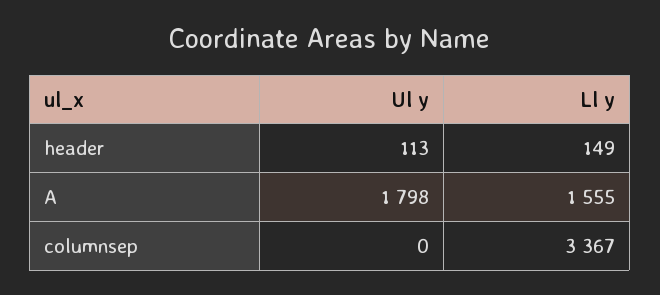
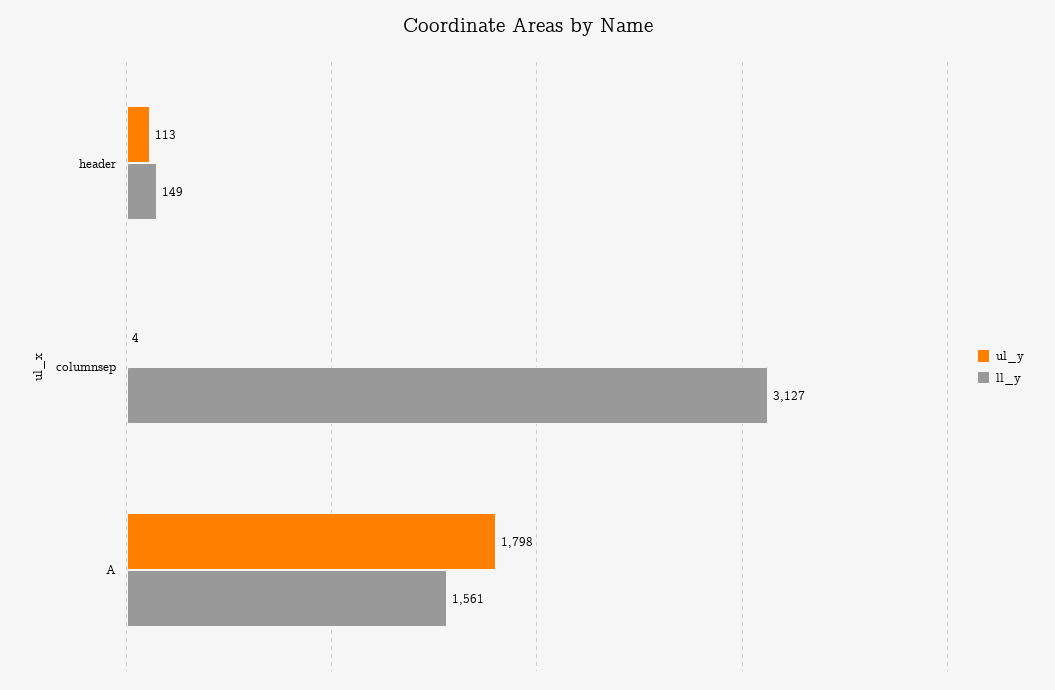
Ll y, A: 1555 -> 1561
Ul y, columnsep: 0 -> 4
Ll y, columnsep: 3367 -> 3127

